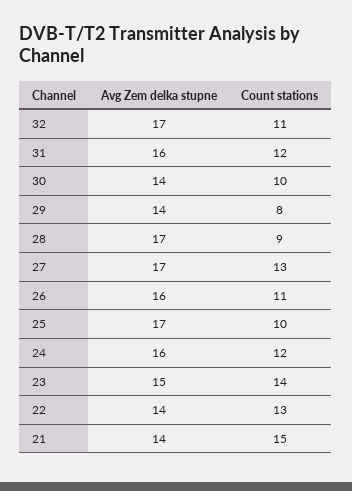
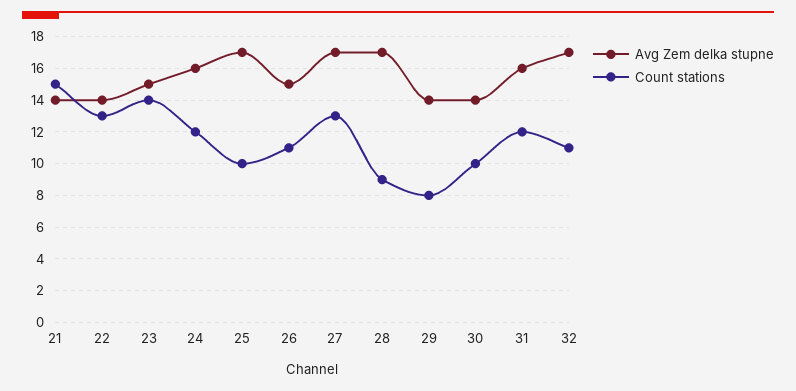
Avg Zem delka stupne, 26: 16 -> 15

